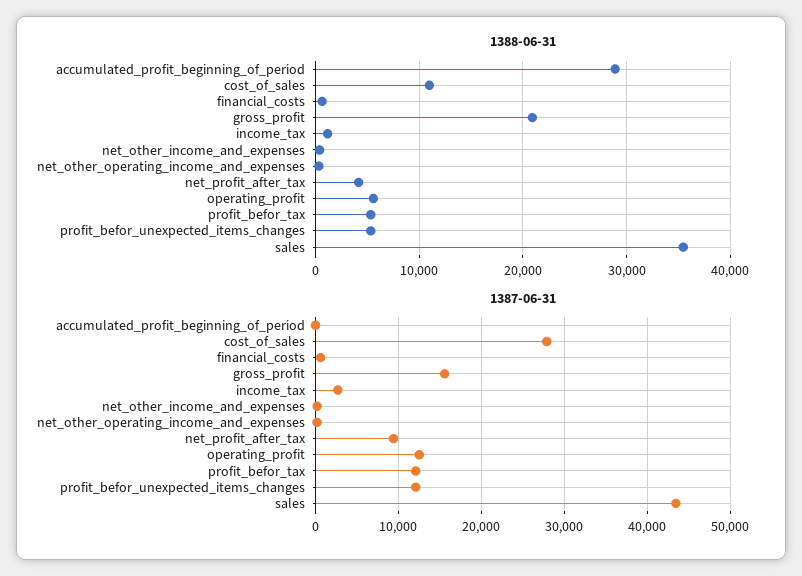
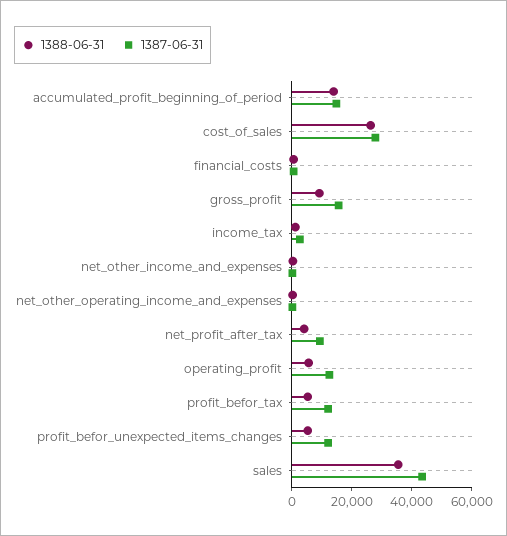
1388-06-31, accumulated_profit_beginning_of_period: 29000 -> 15000
1388-06-31, cost_of_sales: 11000 -> 25000
1388-06-31, gross_profit: 21000 -> 10000
1387-06-31, accumulated_profit_beginning_of_period: 0 -> 15000

